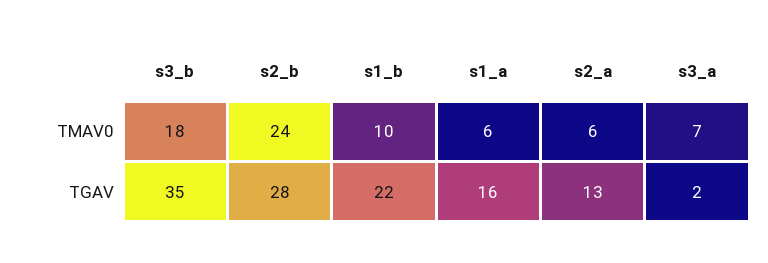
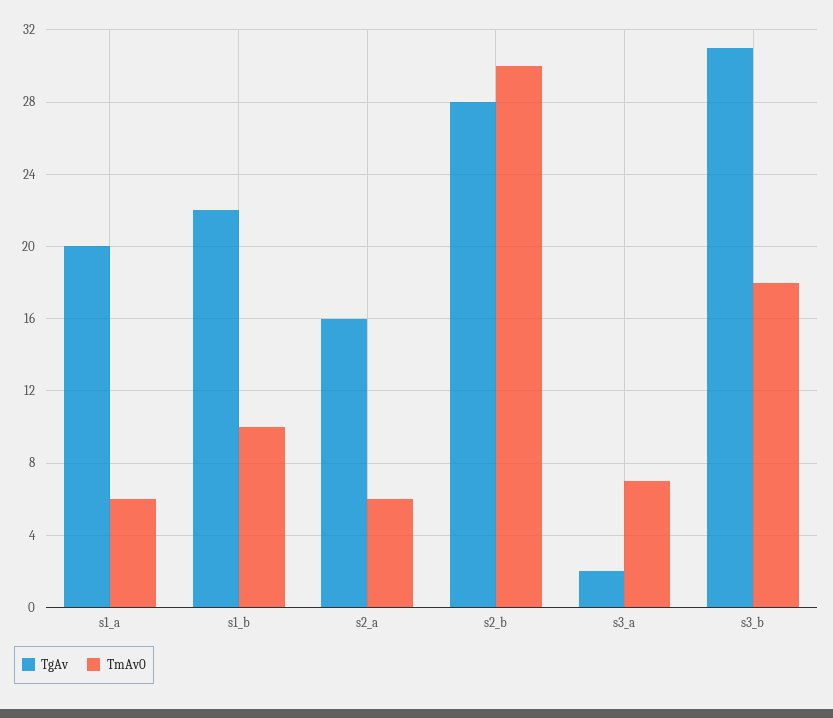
TMAV0, s2_b: 24 -> 30
TGAV, s3_b: 35 -> 31
TGAV, s1_a: 16 -> 20
TGAV, s2_a: 13 -> 16

